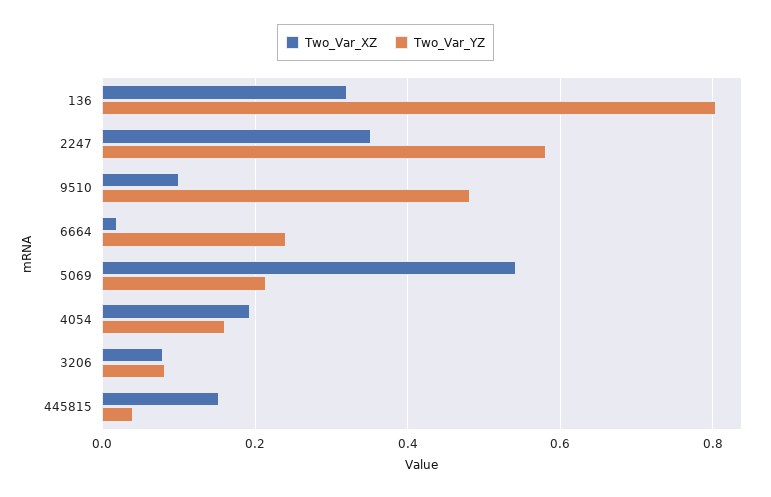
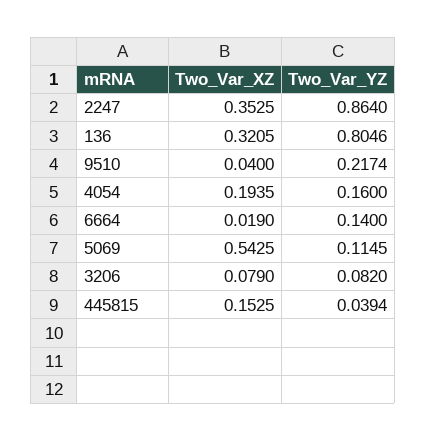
Two_Var_YZ, 2247: 0.58 -> 0.864
Two_Var_XZ, 9510: 0.1 -> 0.04
Two_Var_YZ, 9510: 0.48 -> 0.2174
Two_Var_YZ, 6664: 0.24 -> 0.14
Two_Var_YZ, 5069: 0.22 -> 0.1145

